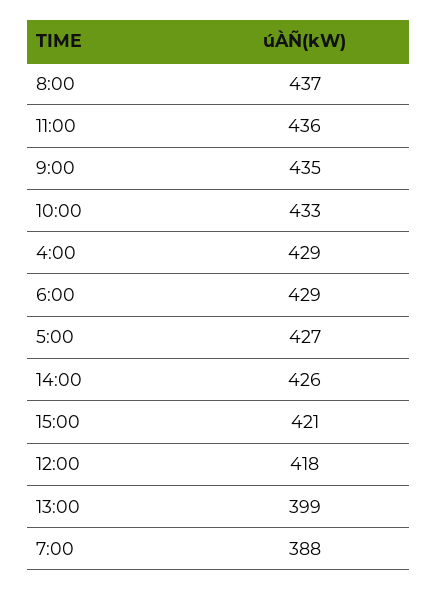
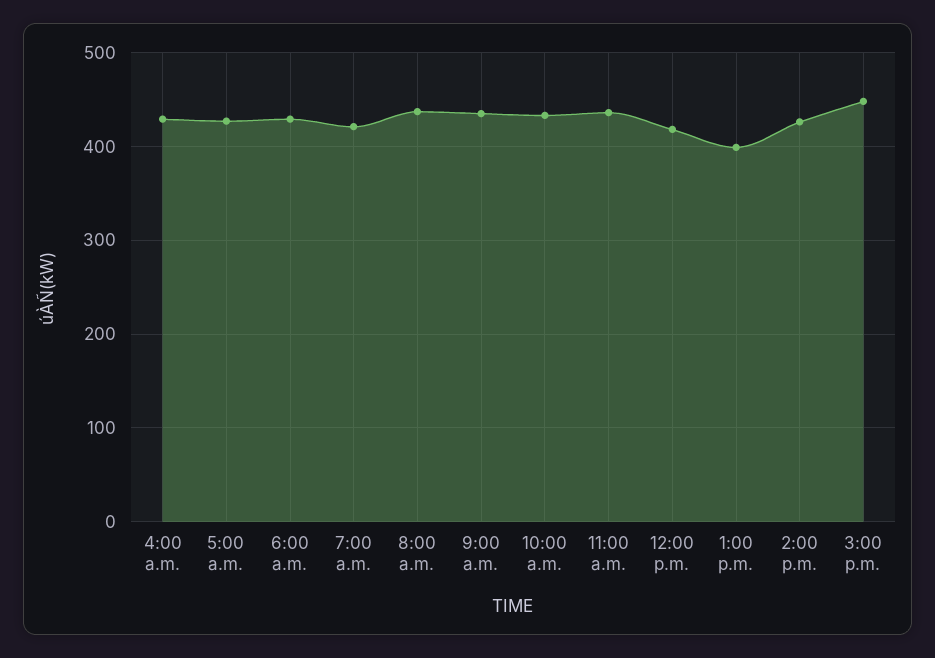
15:00: 421 -> 450
7:00: 388 -> 420

